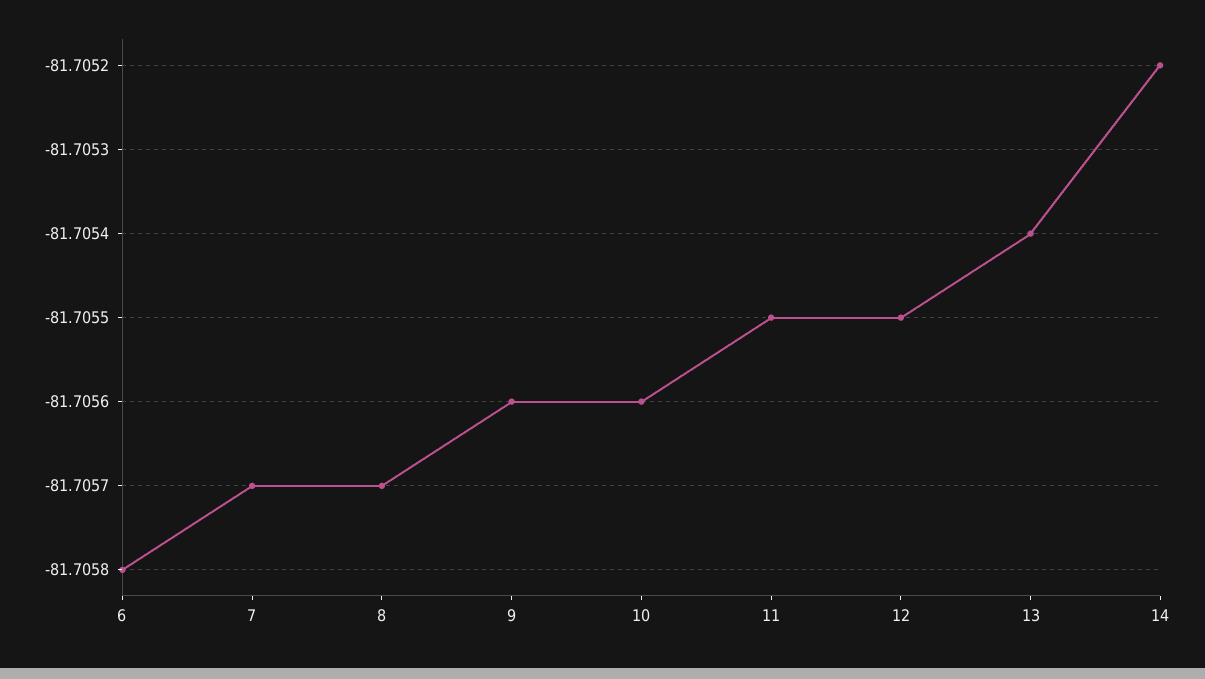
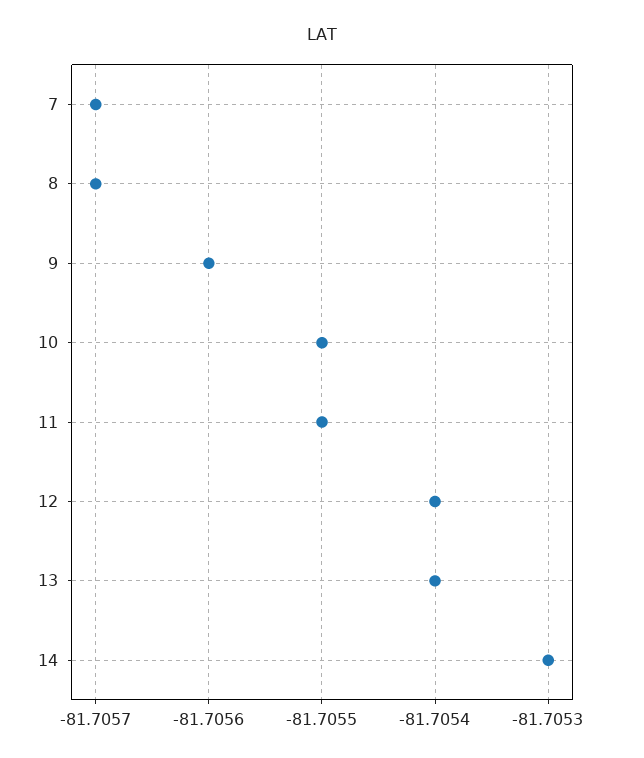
6: -81.7058 -> none
10: -81.7056 -> -81.7055
12: -81.7055 -> -81.7054
14: -81.7052 -> -81.7053

